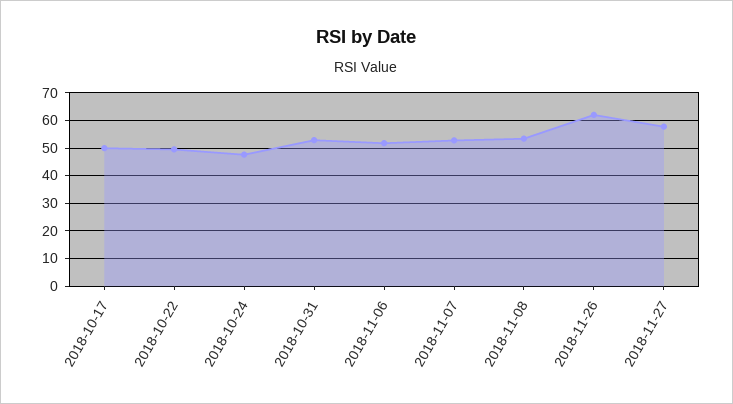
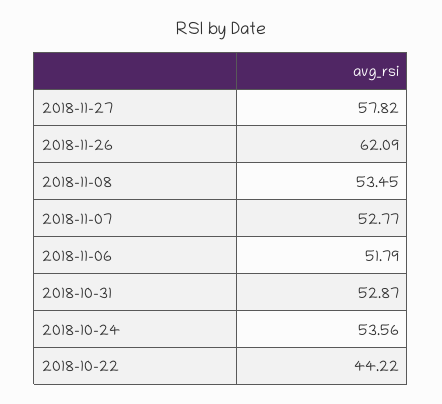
2018-10-17: 50 -> none
2018-10-22: 50 -> 44.22
2018-10-24: 47.5 -> 53.56

